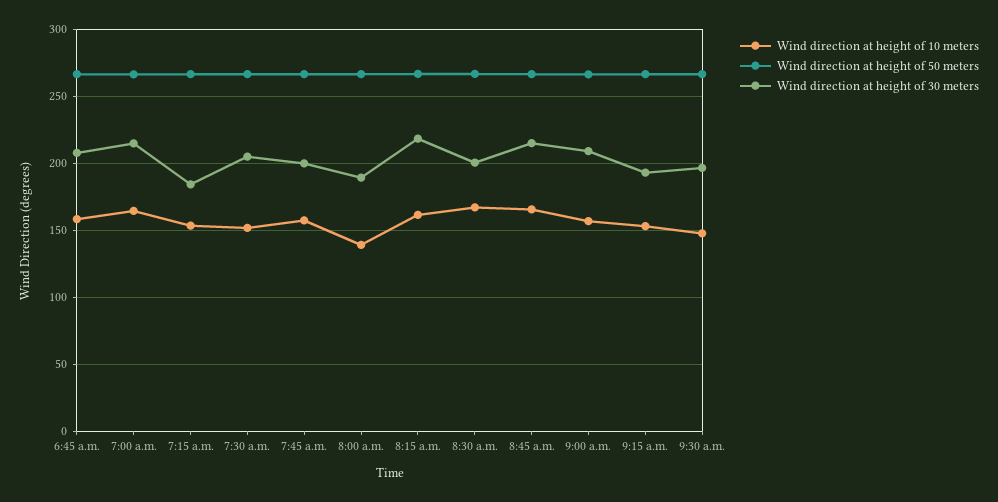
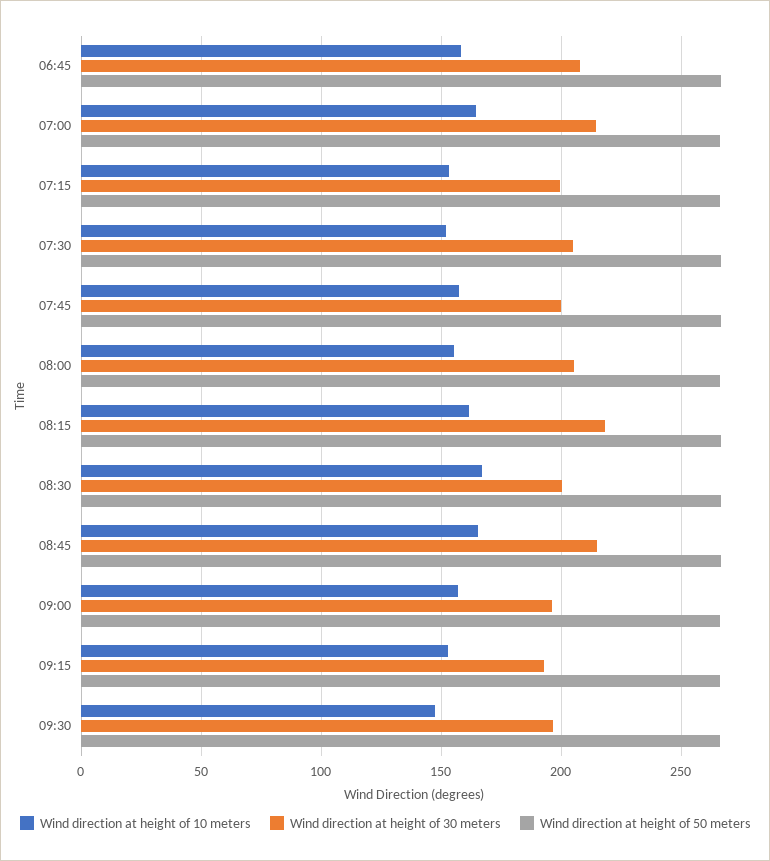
Wind direction at height of 30 meters, 7:15 a.m.: 185 -> 200
Wind direction at height of 10 meters, 8:00 a.m.: 140 -> 155
Wind direction at height of 30 meters, 8:00 a.m.: 190 -> 205
Wind direction at height of 30 meters, 9:00 a.m.: 210 -> 195

